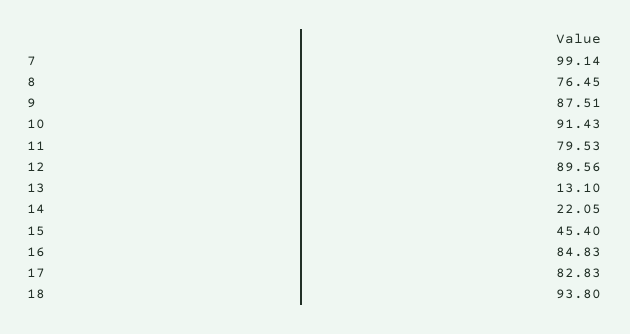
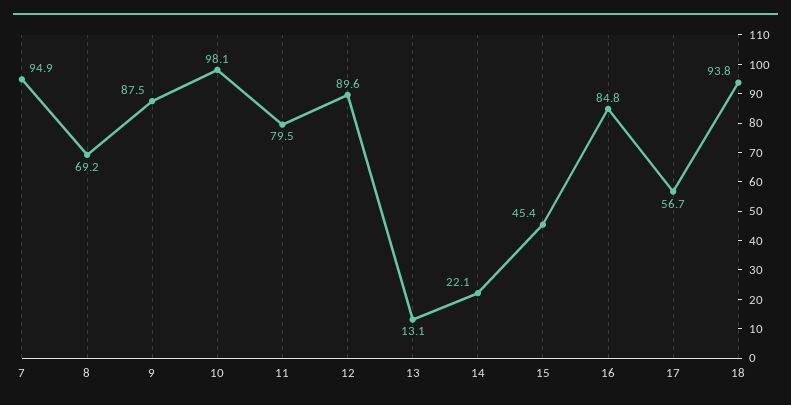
7: 99.14 -> 94.9
8: 76.45 -> 69.2
10: 91.43 -> 98.1
17: 82.83 -> 56.7

